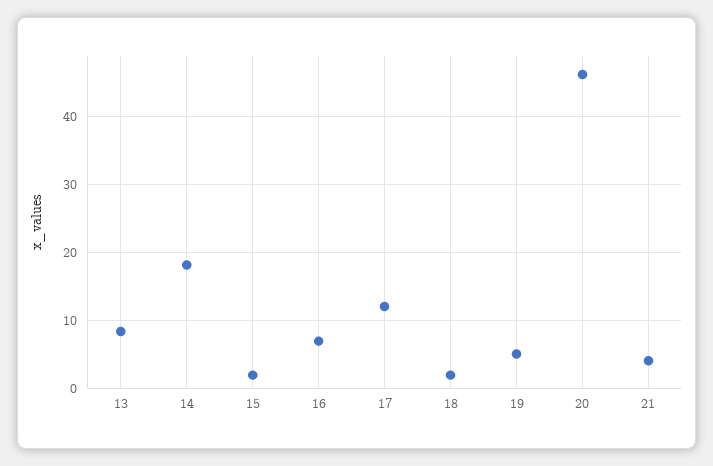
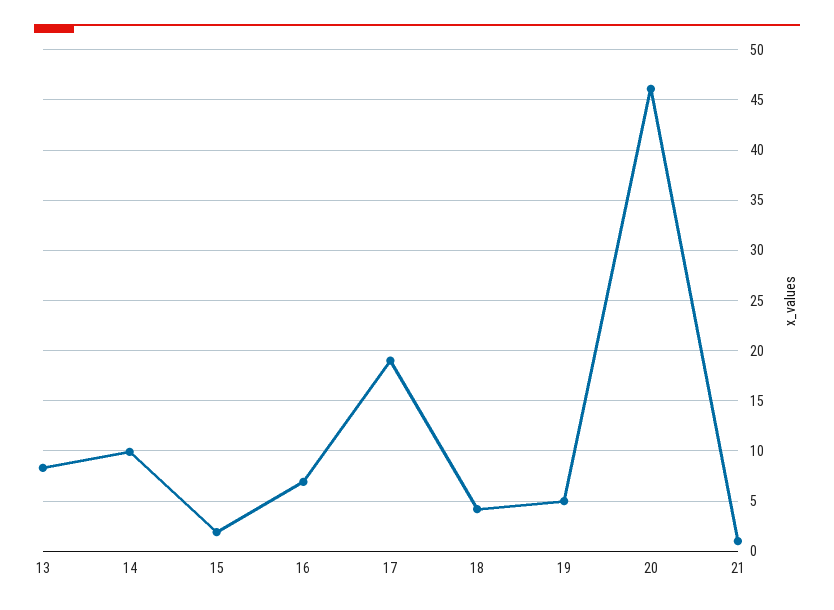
14: 18 -> 10
17: 12 -> 19
18: 2 -> 4
21: 4 -> 1

